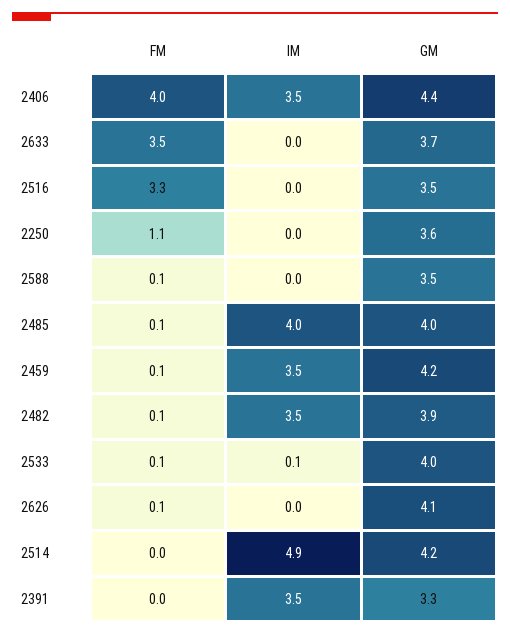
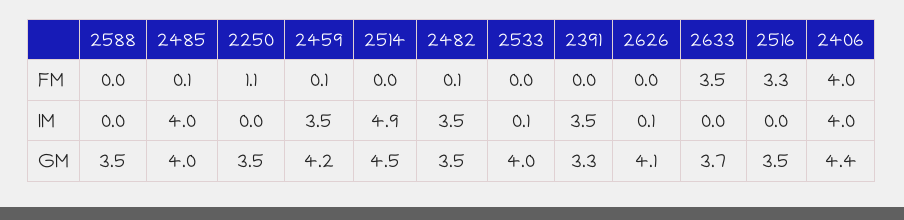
IM, 2406: 3.5 -> 4
GM, 2250: 3.6 -> 3.5
FM, 2588: 0.1 -> 0
GM, 2482: 3.9 -> 3.5
FM, 2533: 0.1 -> 0
FM, 2626: 0.1 -> 0
IM, 2626: 0 -> 0.1
GM, 2514: 4.2 -> 4.5

